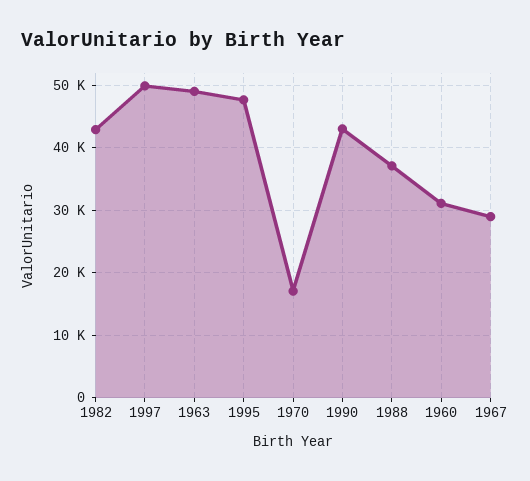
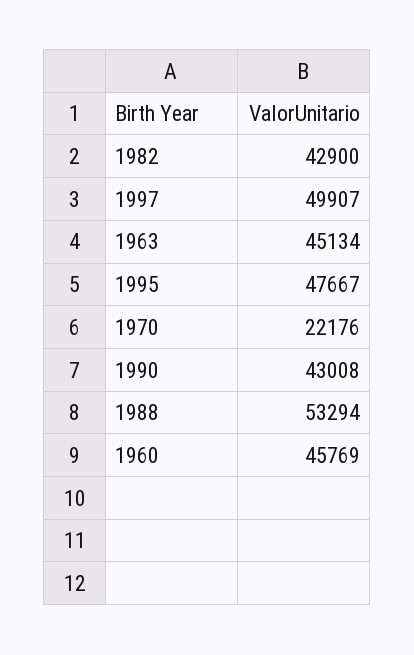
1963: 49000 -> 45134
1970: 17000 -> 22176
1988: 37000 -> 53294
1960: 31000 -> 45769
1967: 29000 -> none

